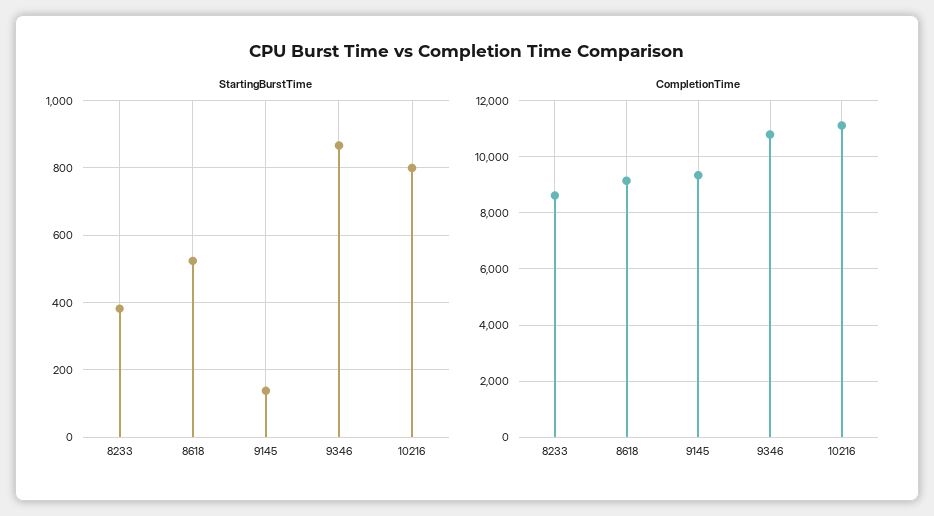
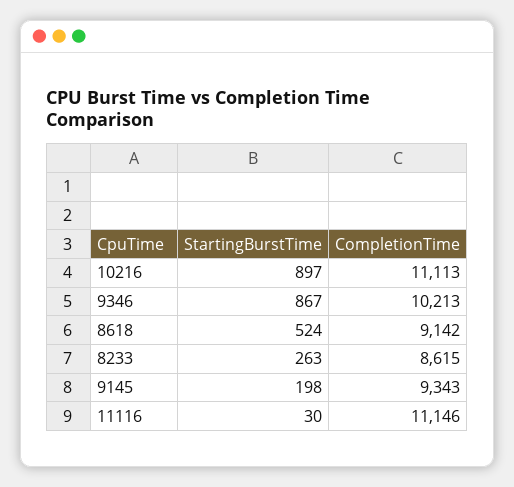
StartingBurstTime, 8233: 380 -> 263
StartingBurstTime, 9145: 140 -> 198
StartingBurstTime, 10216: 800 -> 897
CompletionTime, 9346: 10750 -> 10213
StartingBurstTime, 11116: none -> 30
CompletionTime, 11116: none -> 11146

